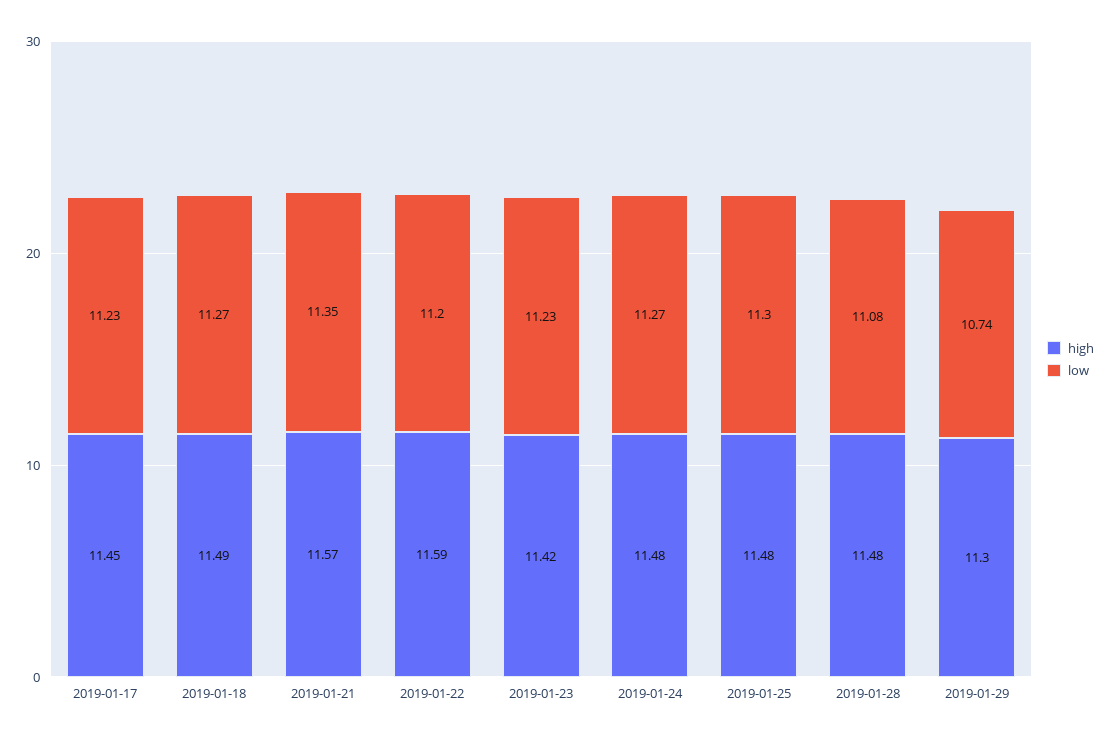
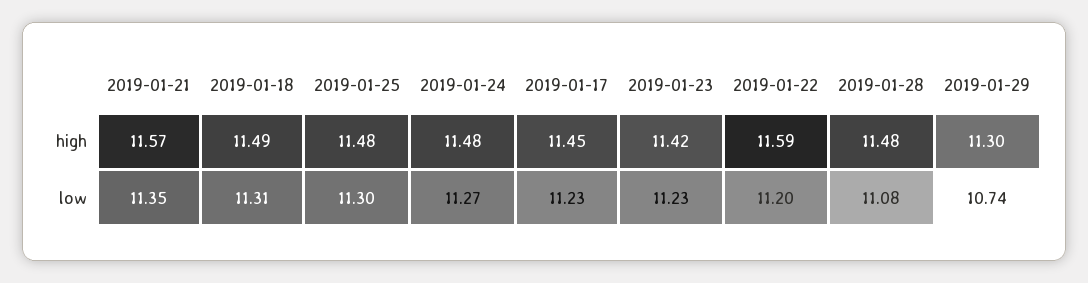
low, 2019-01-18: 11.27 -> 11.31

